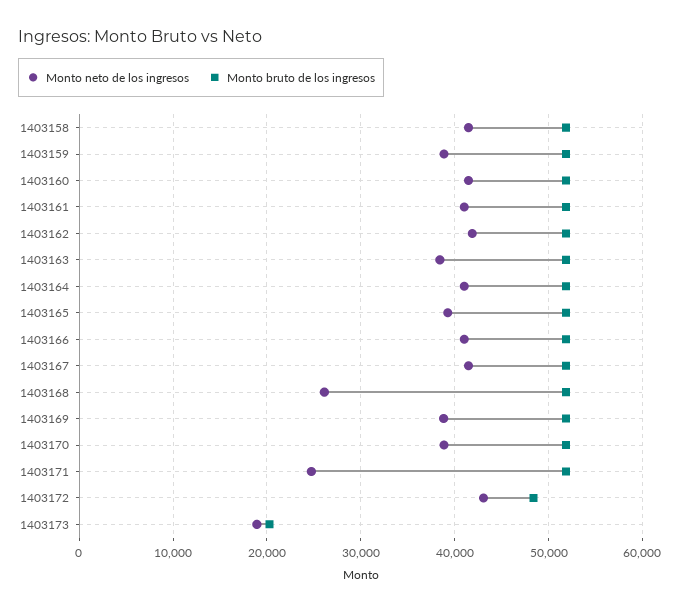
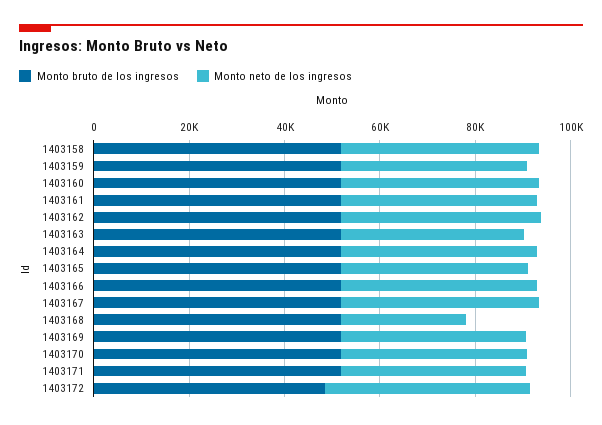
Monto neto de los ingresos, 1403171: 25000 -> 40000
Monto neto de los ingresos, 1403173: 19000 -> none
Monto bruto de los ingresos, 1403173: 20000 -> none

